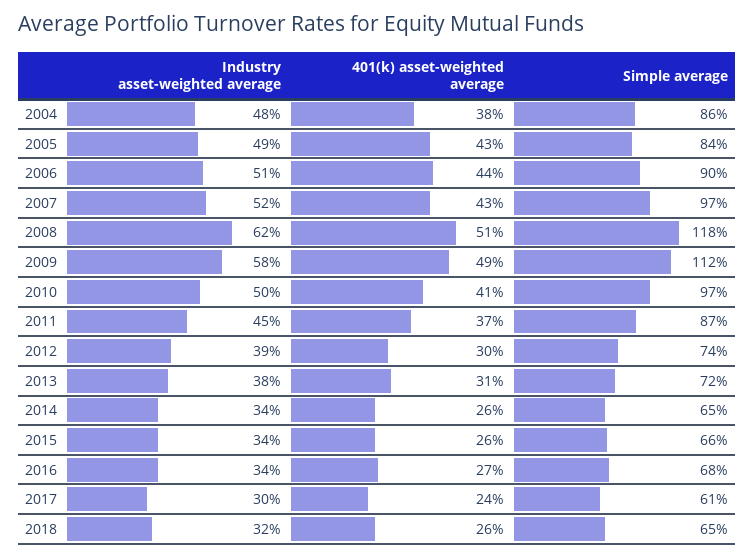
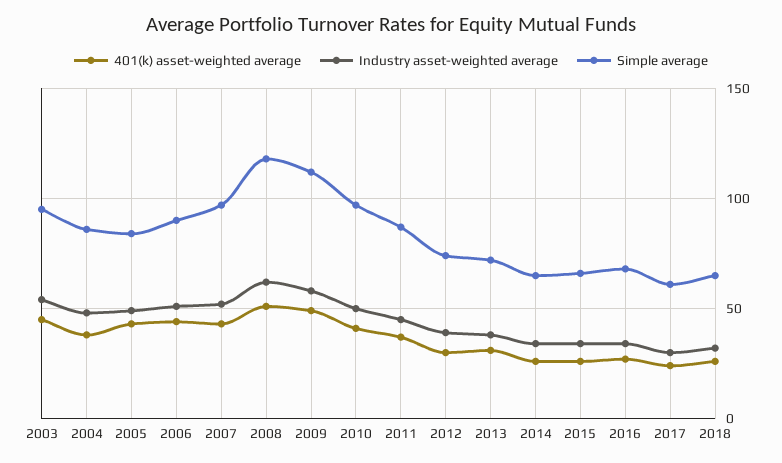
401(k) asset-weighted average, 2003: none -> 45
Industry asset-weighted average, 2003: none -> 55
Simple average, 2003: none -> 95

